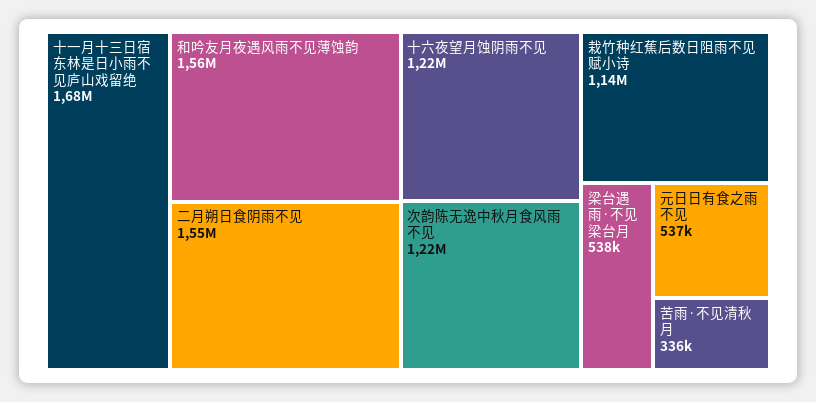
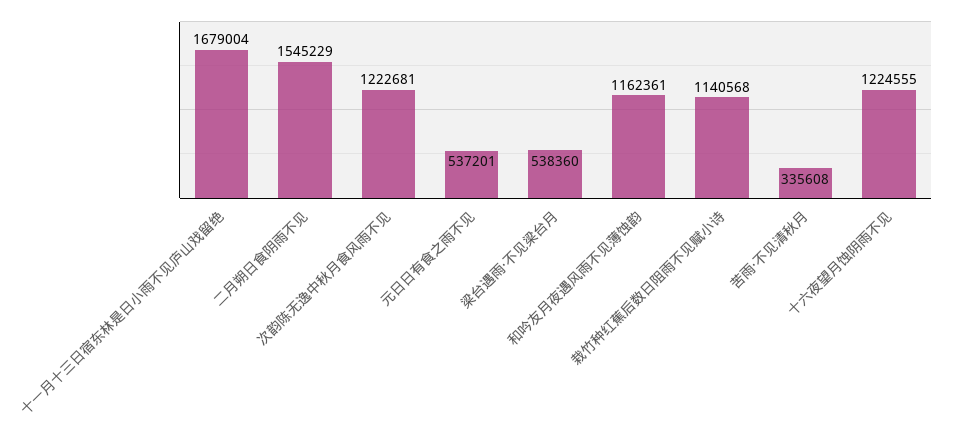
和吟友月夜遇风雨不见薄蚀韵: 1560000 -> 1162361

